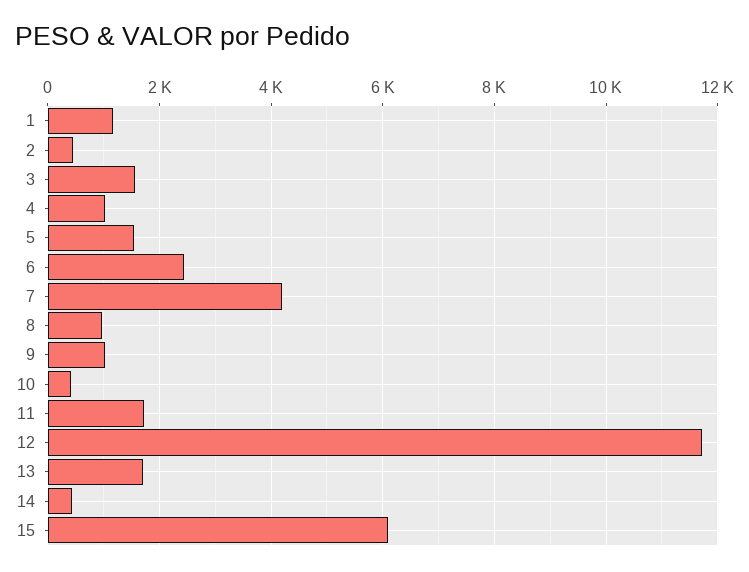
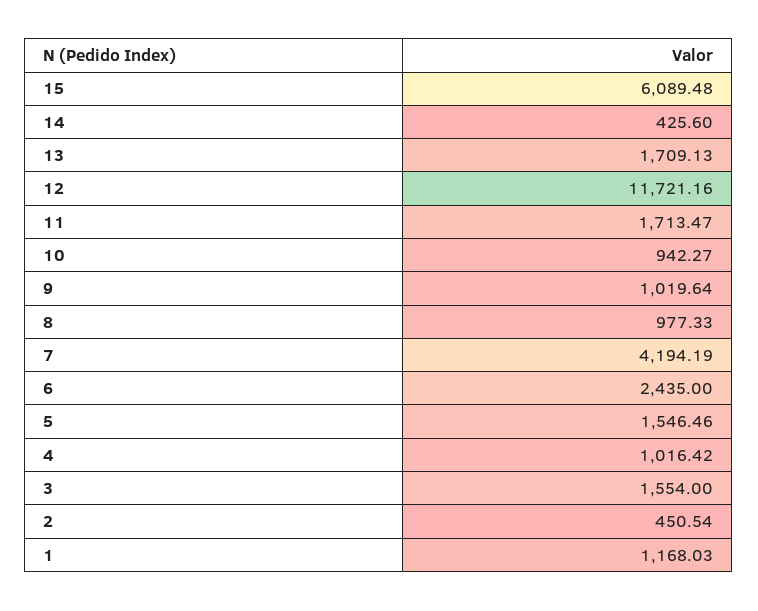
10: 400 -> 942.27

